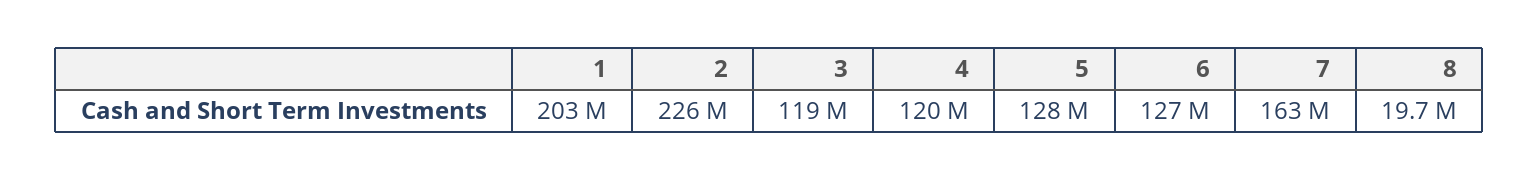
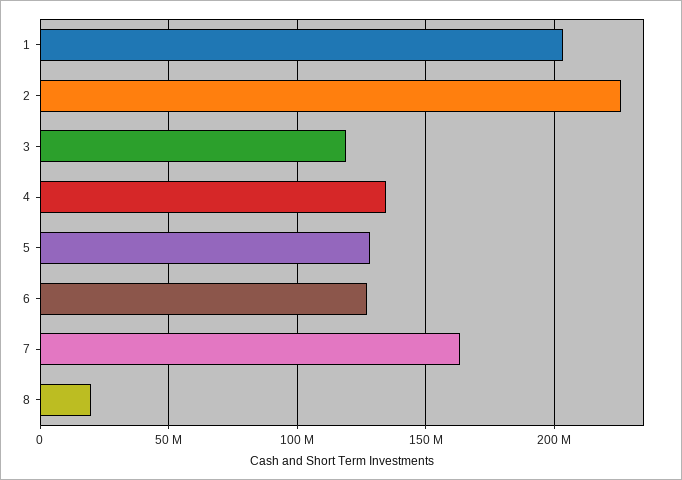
4: 120000000 -> 135000000

